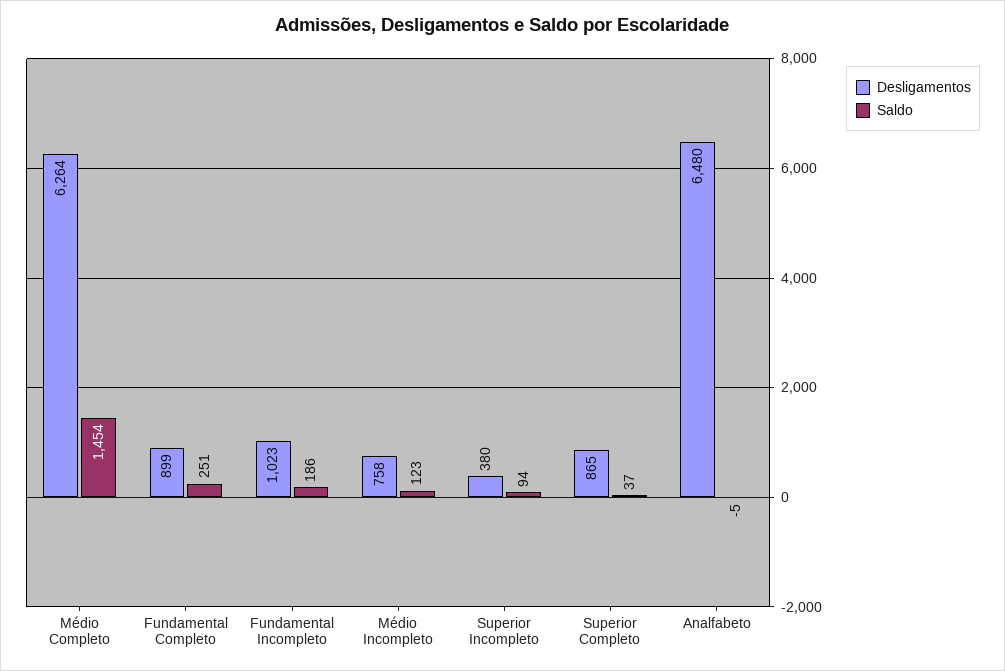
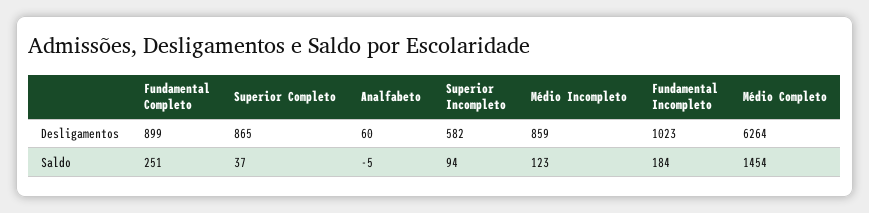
Saldo, Fundamental Incompleto: 186 -> 184
Desligamentos, Médio Incompleto: 758 -> 859
Desligamentos, Superior Incompleto: 380 -> 582
Desligamentos, Analfabeto: 6480 -> 60

